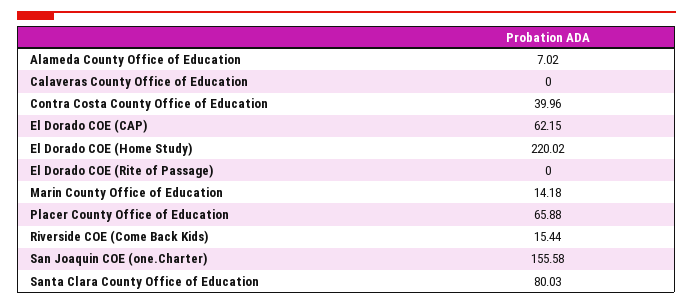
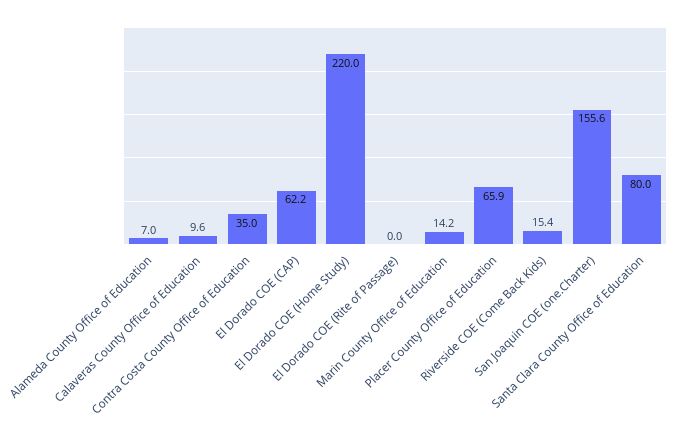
Calaveras County Office of Education: 0 -> 9.6
Contra Costa County Office of Education: 39.96 -> 35

